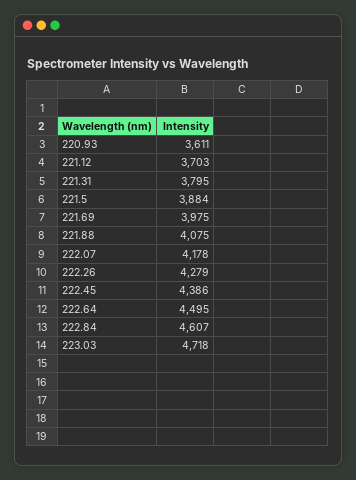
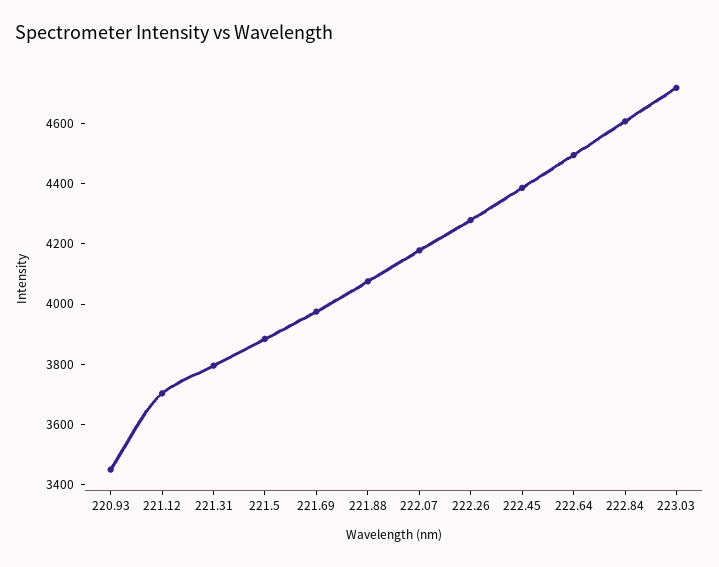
220.93: 3611 -> 3450

